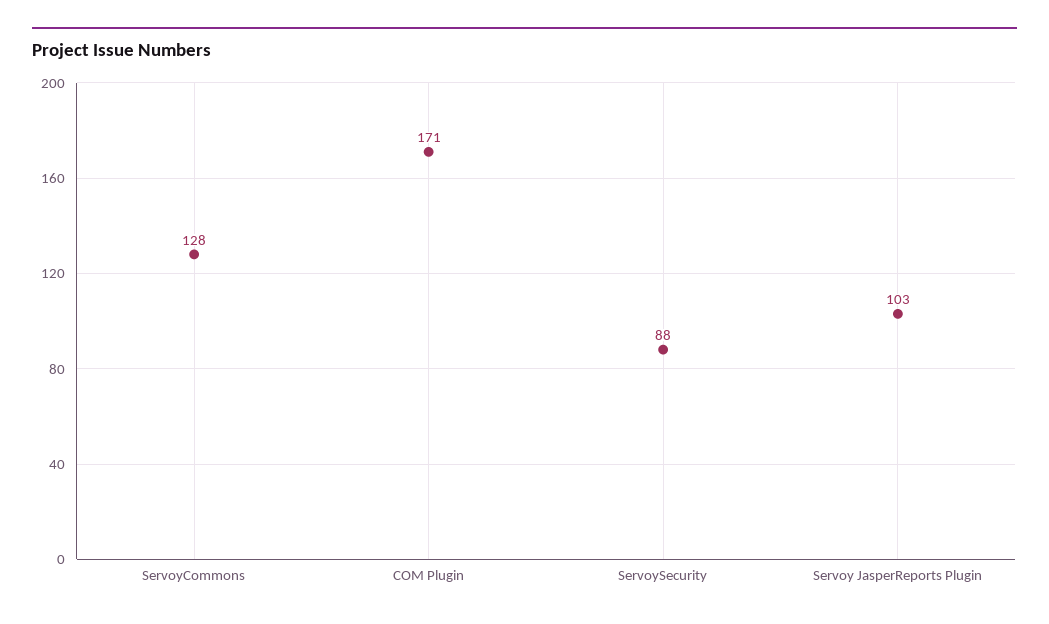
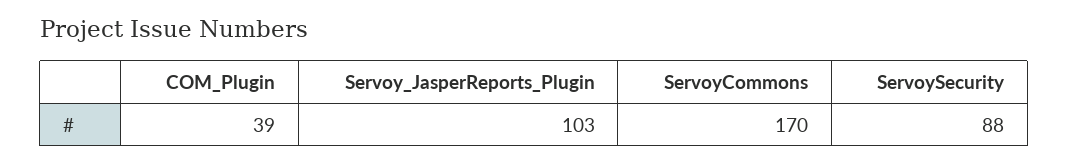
ServoyCommons: 128 -> 170
COM Plugin: 171 -> 39

